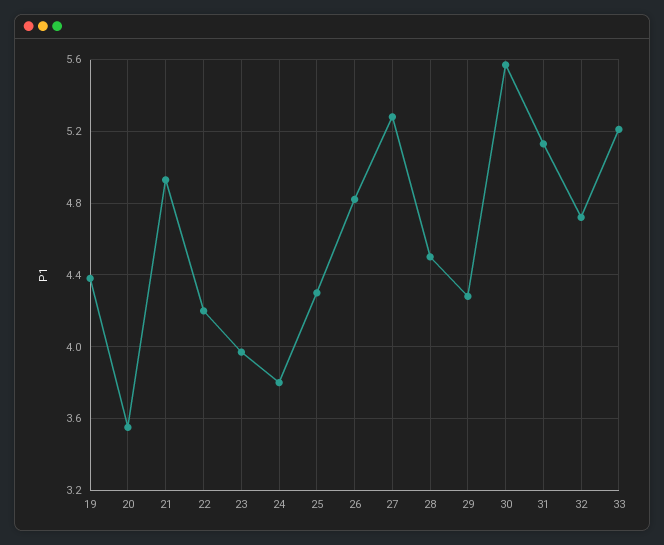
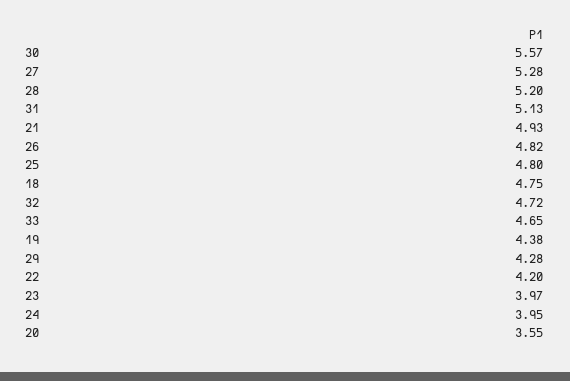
24: 3.8 -> 3.95
25: 4.3 -> 4.8
28: 4.5 -> 5.2
33: 5.2 -> 4.65
18: none -> 4.75

